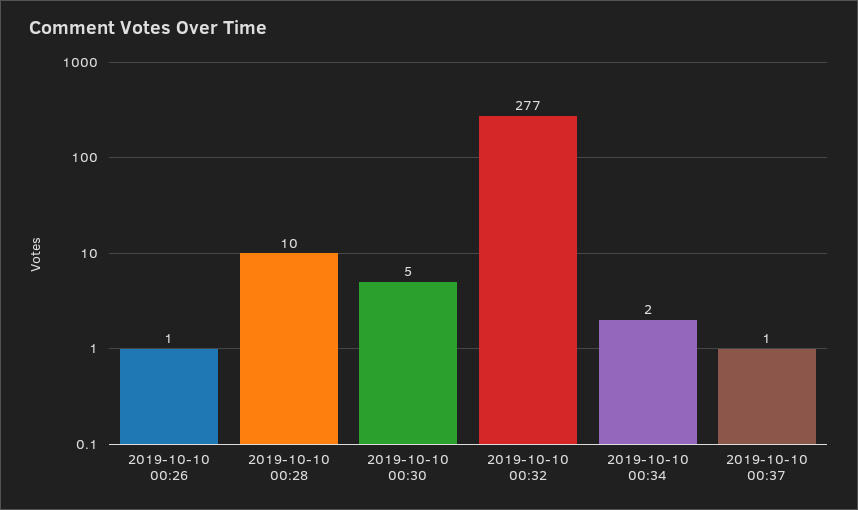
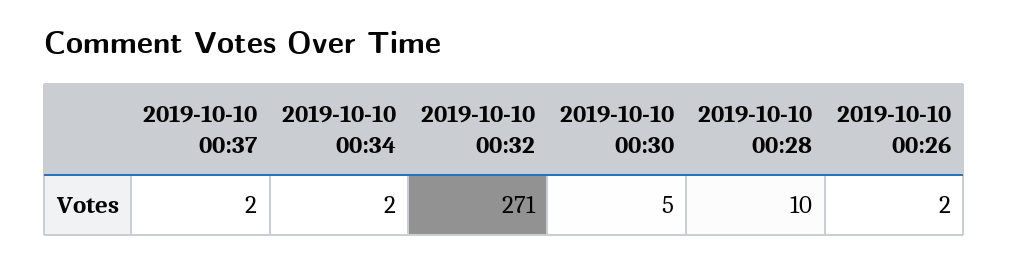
2019-10-10 00:26: 1 -> 2
2019-10-10 00:32: 277 -> 271
2019-10-10 00:37: 1 -> 2

